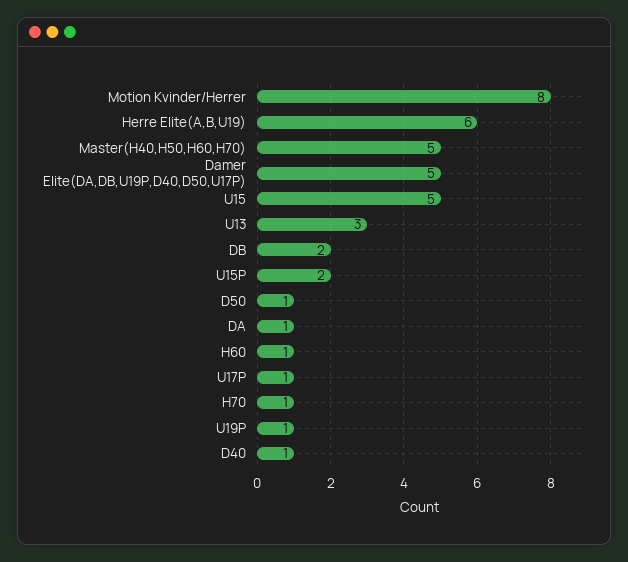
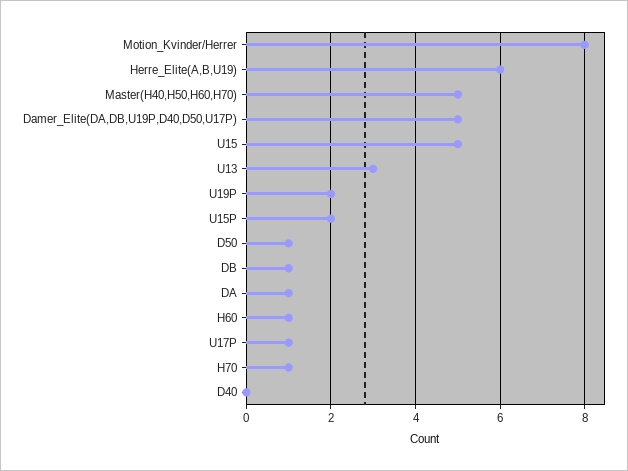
DB: 2 -> 1
U19P: 1 -> 2
D40: 1 -> 0

